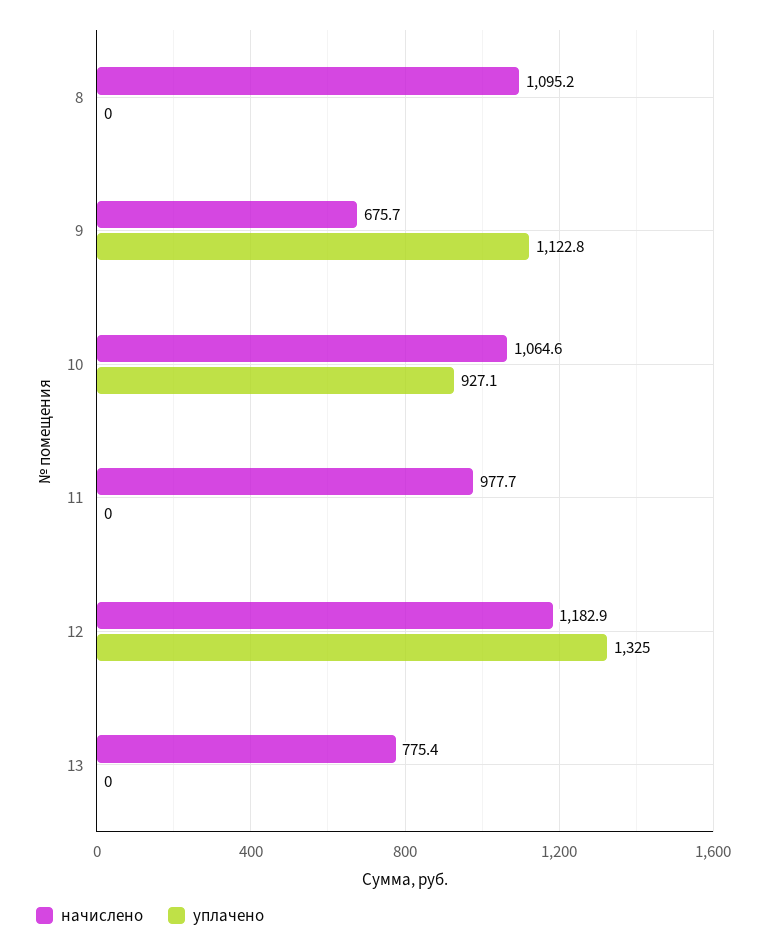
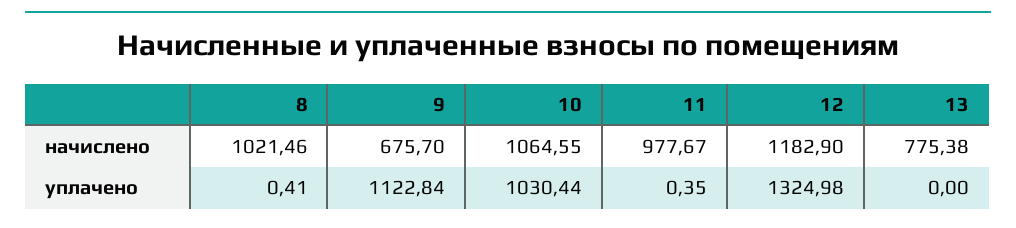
начислено, 8: 1095.2 -> 1021.46
уплачено, 8: 0 -> 0.41
уплачено, 10: 927.1 -> 1030.44
уплачено, 11: 0 -> 0.35

